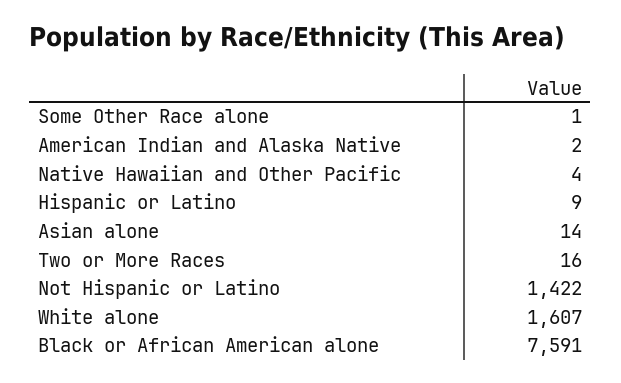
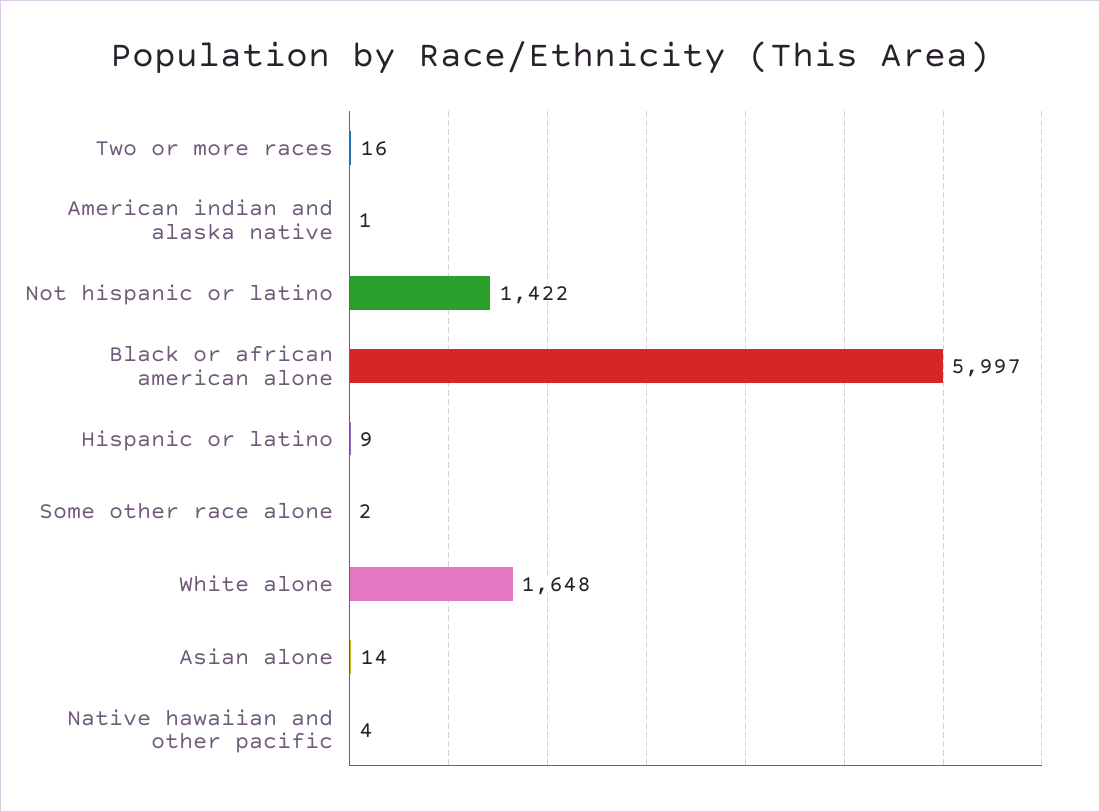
Some Other Race alone: 1 -> 2
American Indian and Alaska Native: 2 -> 1
White alone: 1607 -> 1648
Black or African American alone: 7591 -> 5997

